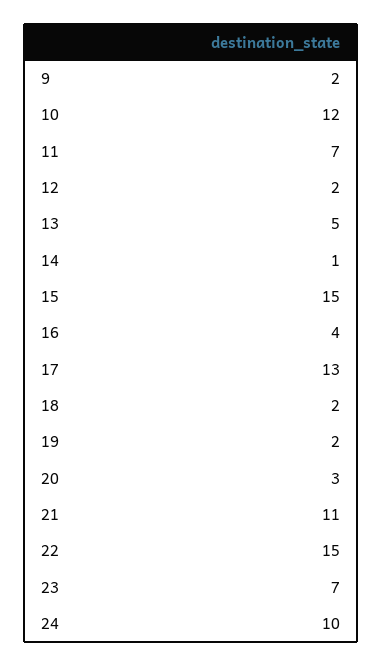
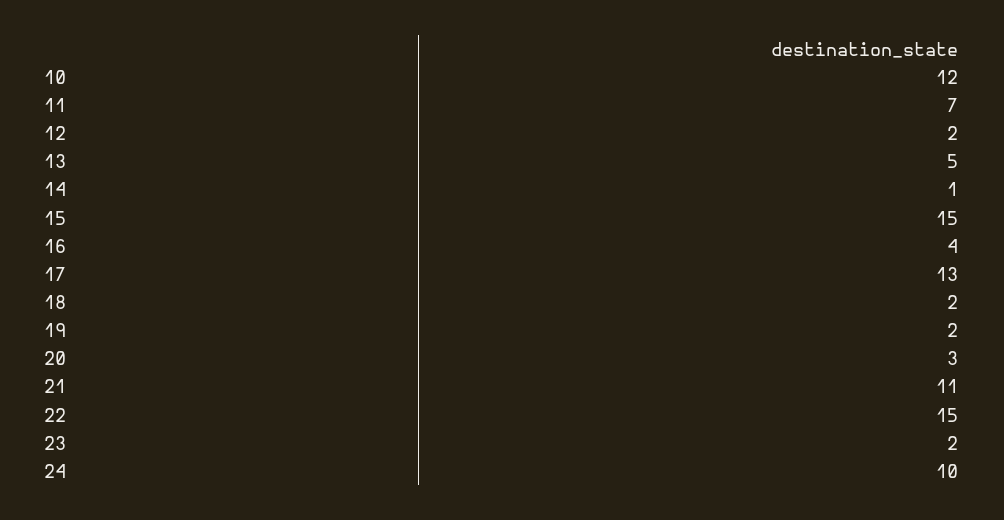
9: 2 -> none
23: 7 -> 2

